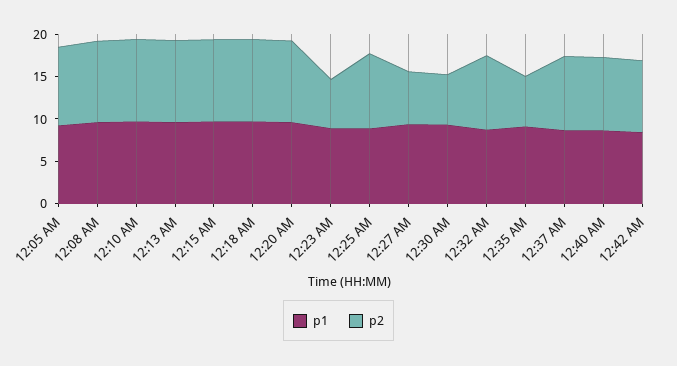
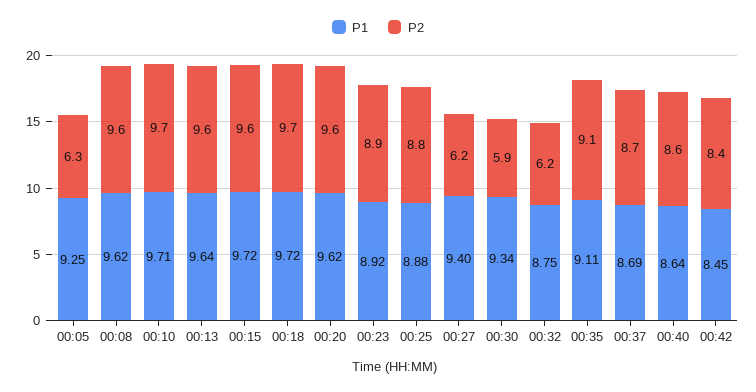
p2, 12:05 AM: 9 -> 6.3
p2, 12:23 AM: 6 -> 8.9
p2, 12:32 AM: 9 -> 6.2
p2, 12:35 AM: 6 -> 9.1

